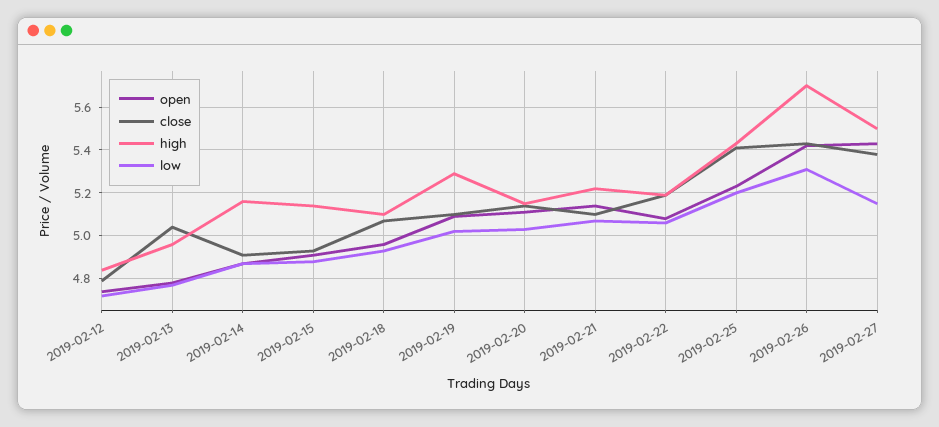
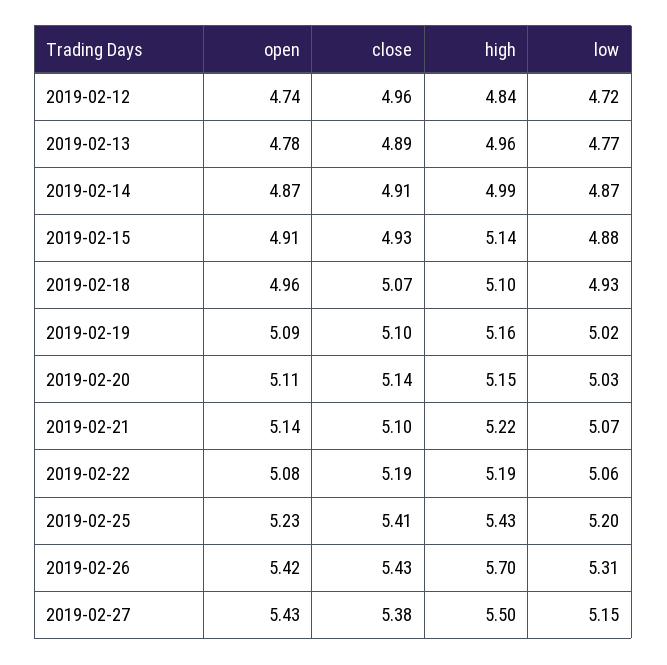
close, 2019-02-12: 4.8 -> 4.96
close, 2019-02-13: 5.05 -> 4.89
high, 2019-02-14: 5.15 -> 4.99
high, 2019-02-19: 5.3 -> 5.16

